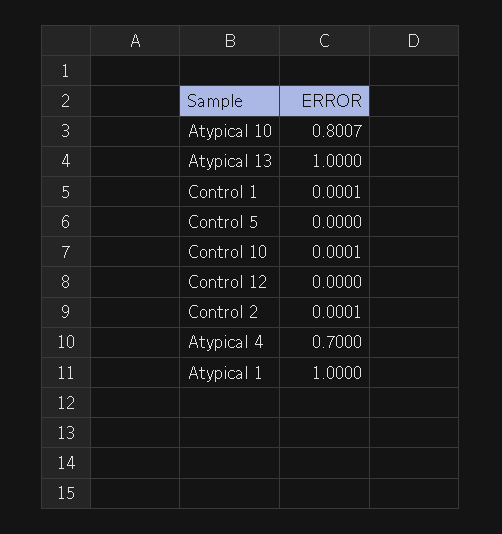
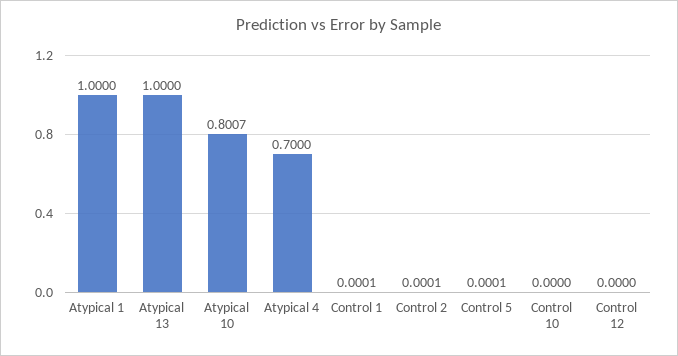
Control 5: 0 -> 0.0001
Control 10: 0.0001 -> 0

